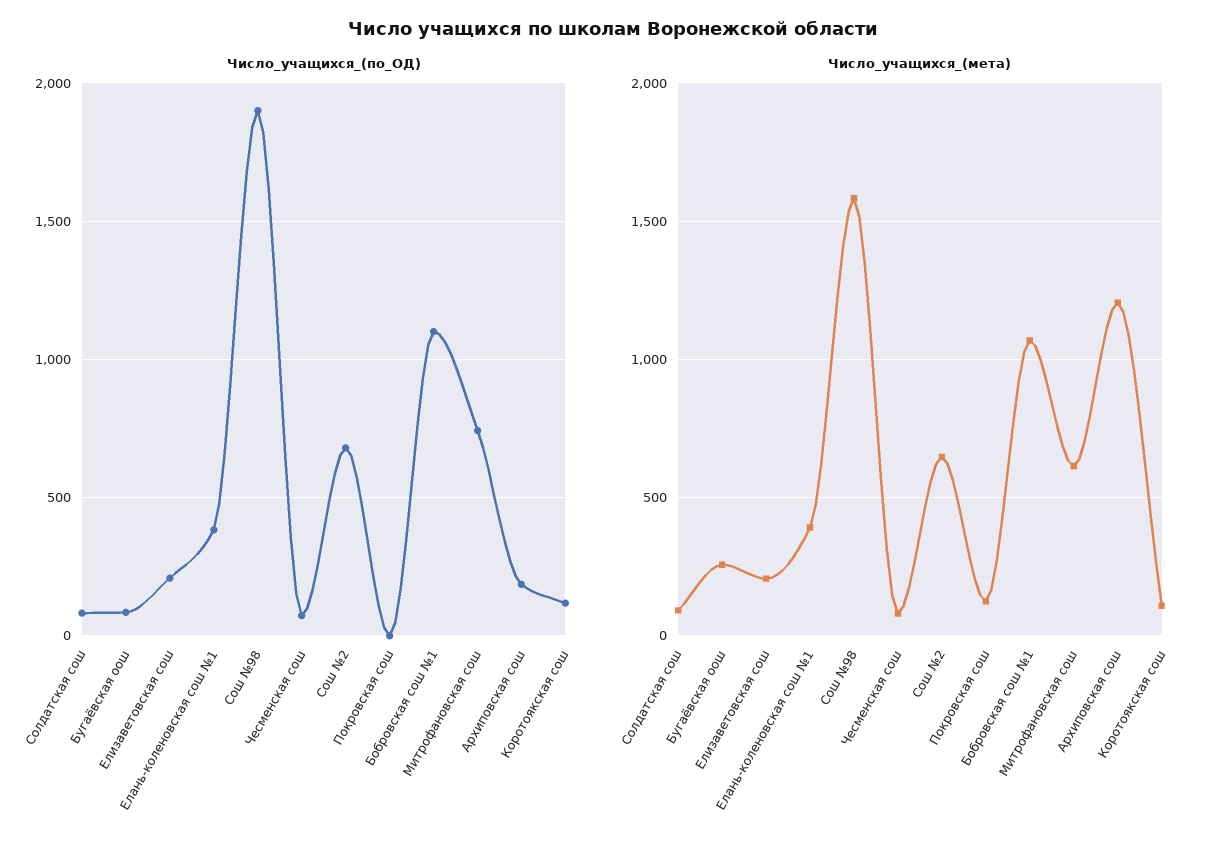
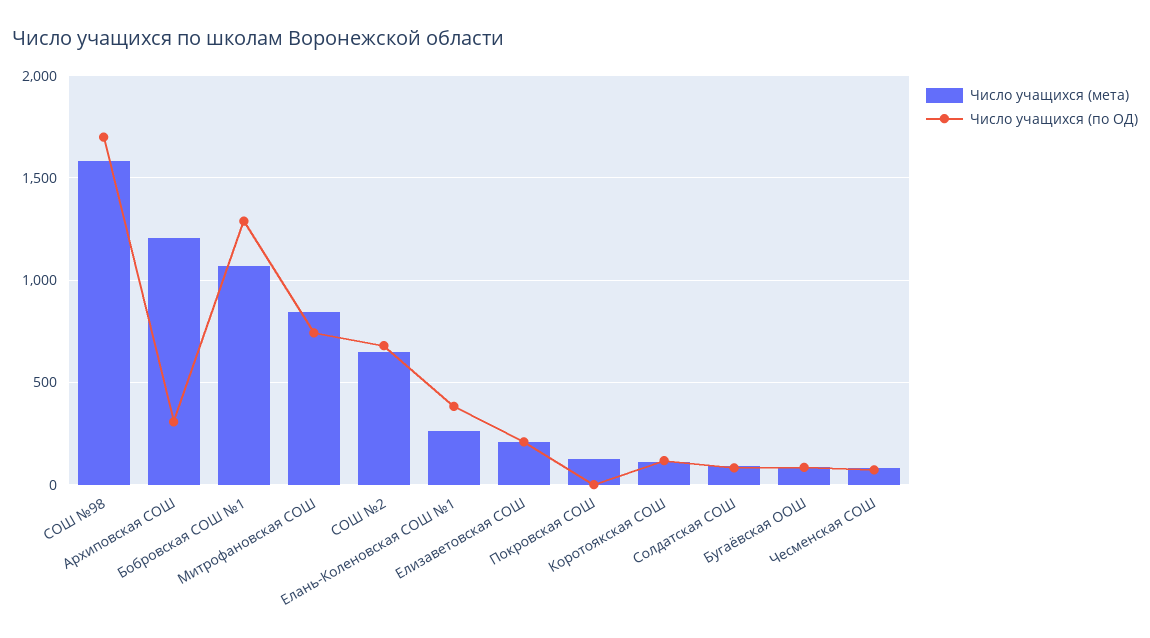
Число_учащихся_(по_ОД), Сош №98: 1900 -> 1700
Число_учащихся_(по_ОД), Бобровская сош №1: 1100 -> 1300
Число_учащихся_(по_ОД), Архиповская сош: 200 -> 300
Число_учащихся_(мета), Бугаёвская оош: 250 -> 100
Число_учащихся_(мета), Елань-коленовская сош №1: 400 -> 250
Число_учащихся_(мета), Митрофановская сош: 600 -> 850

